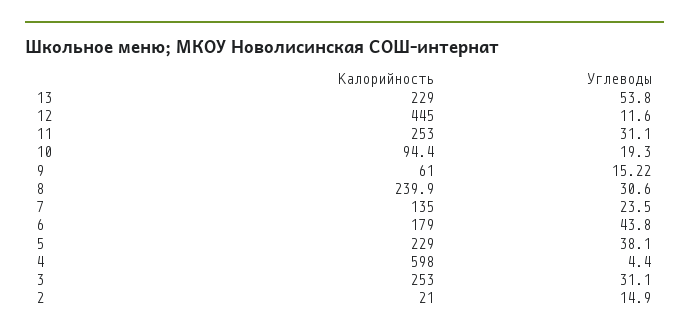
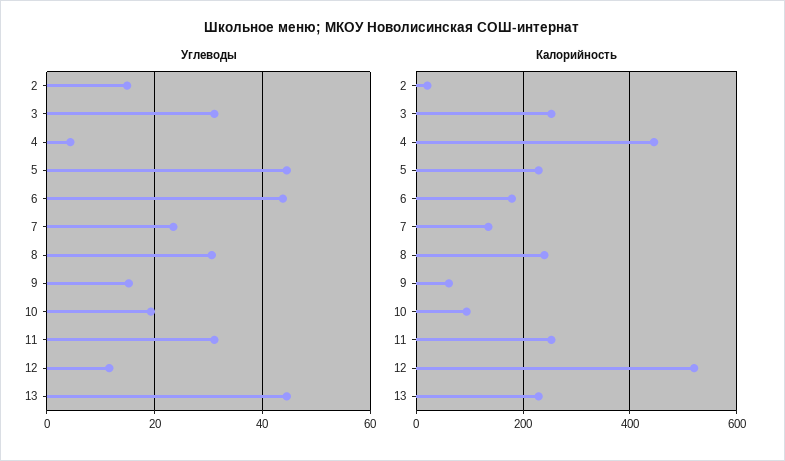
Углеводы, 13: 53.8 -> 44
Калорийность, 12: 445 -> 520
Углеводы, 5: 38.1 -> 44
Калорийность, 4: 598 -> 440

